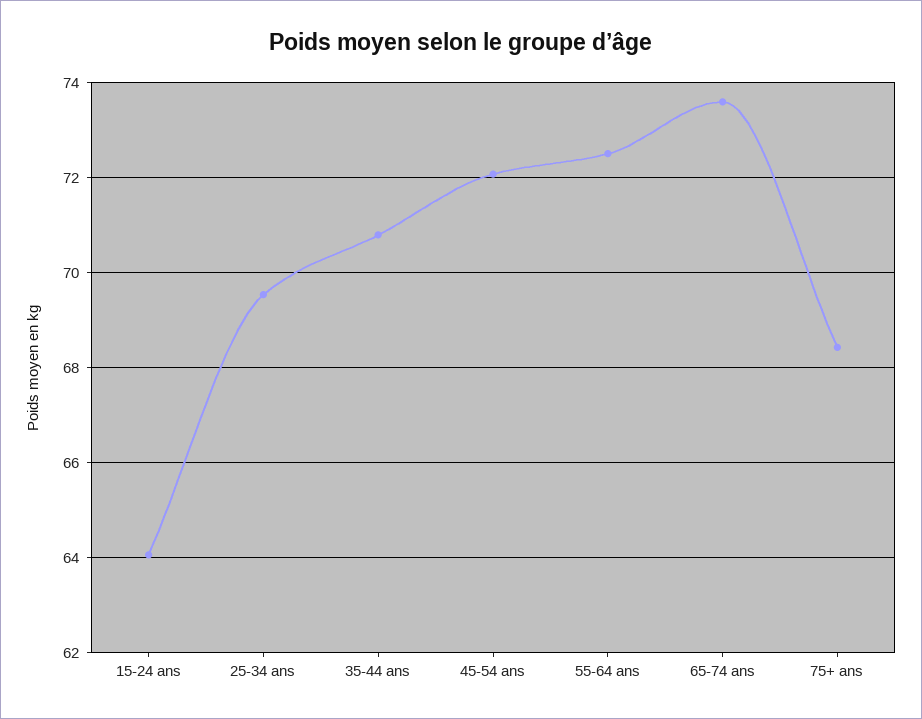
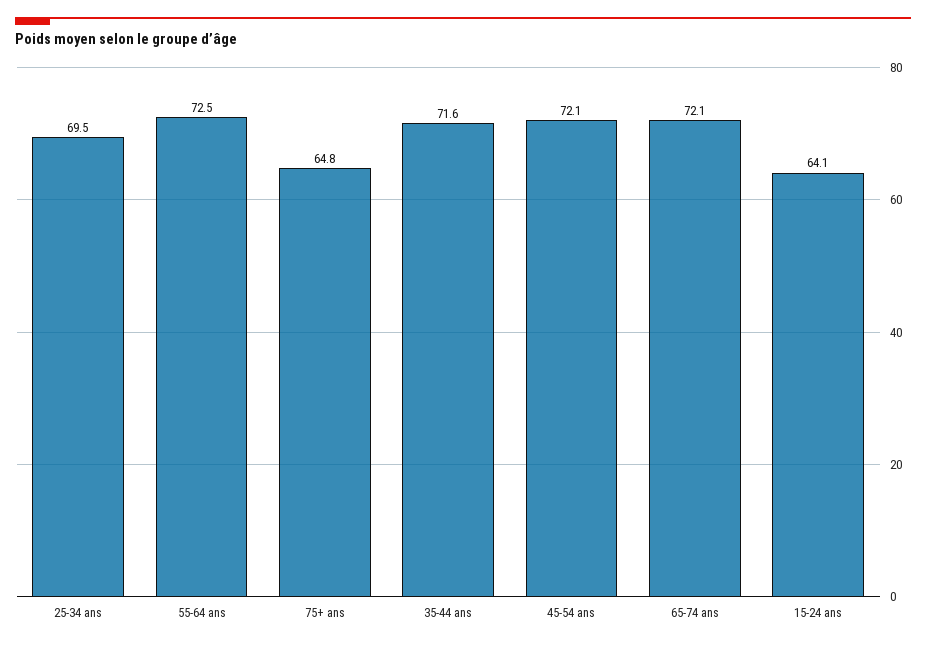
35-44 ans: 70.8 -> 71.6
65-74 ans: 73.6 -> 72.1
75+ ans: 68.4 -> 64.8

